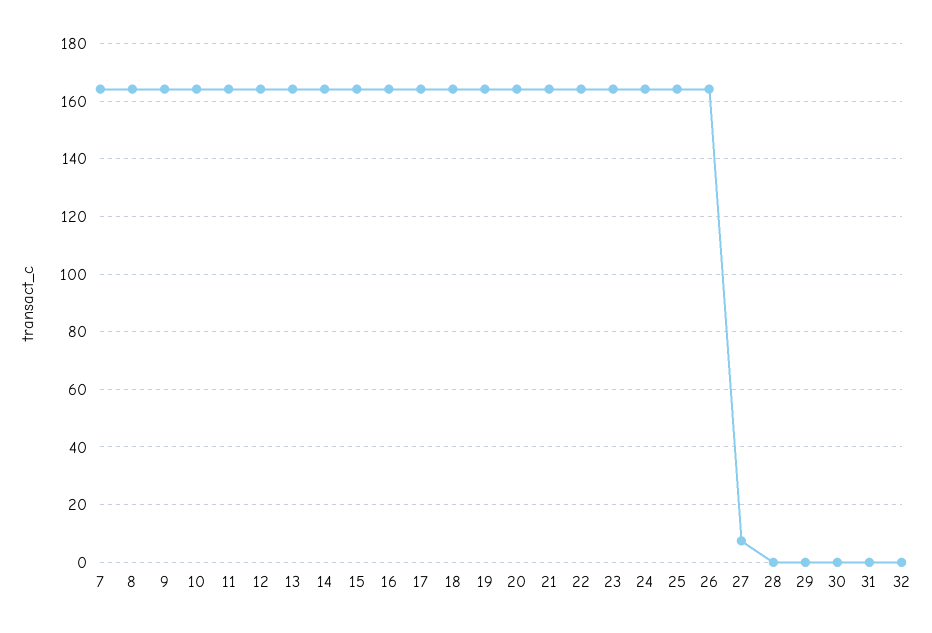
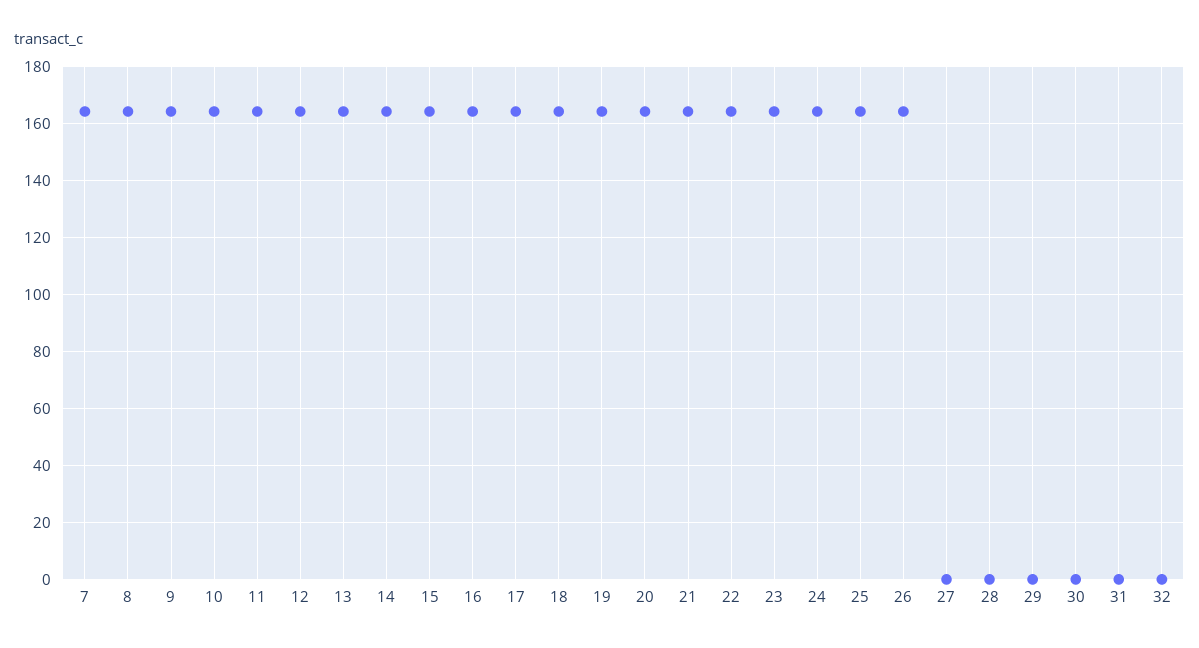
27: 7.5 -> 0

